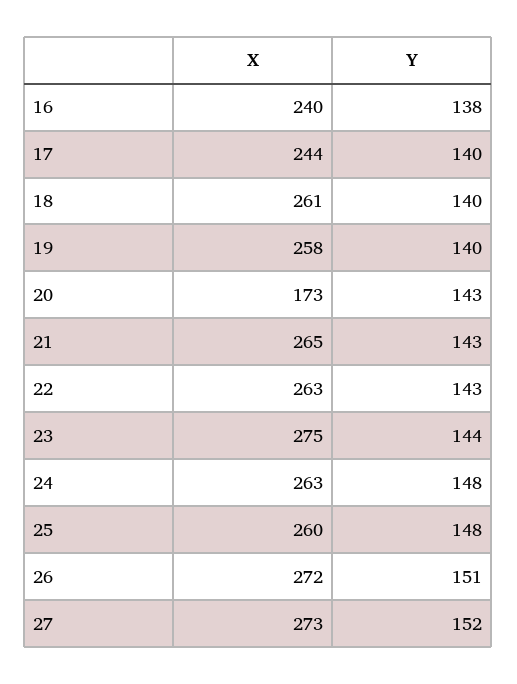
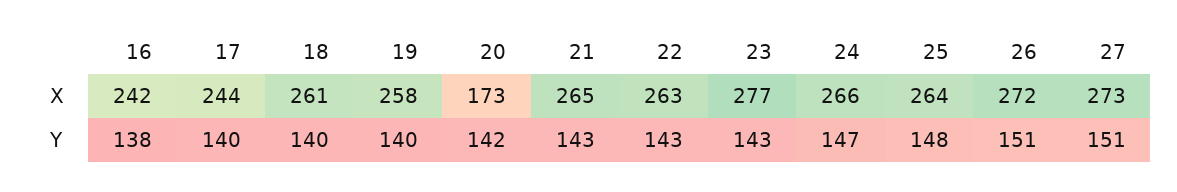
X, 16: 240 -> 242
Y, 20: 143 -> 142
X, 23: 275 -> 277
Y, 23: 144 -> 143
X, 24: 263 -> 266
Y, 24: 148 -> 147
X, 25: 260 -> 264
Y, 27: 152 -> 151

